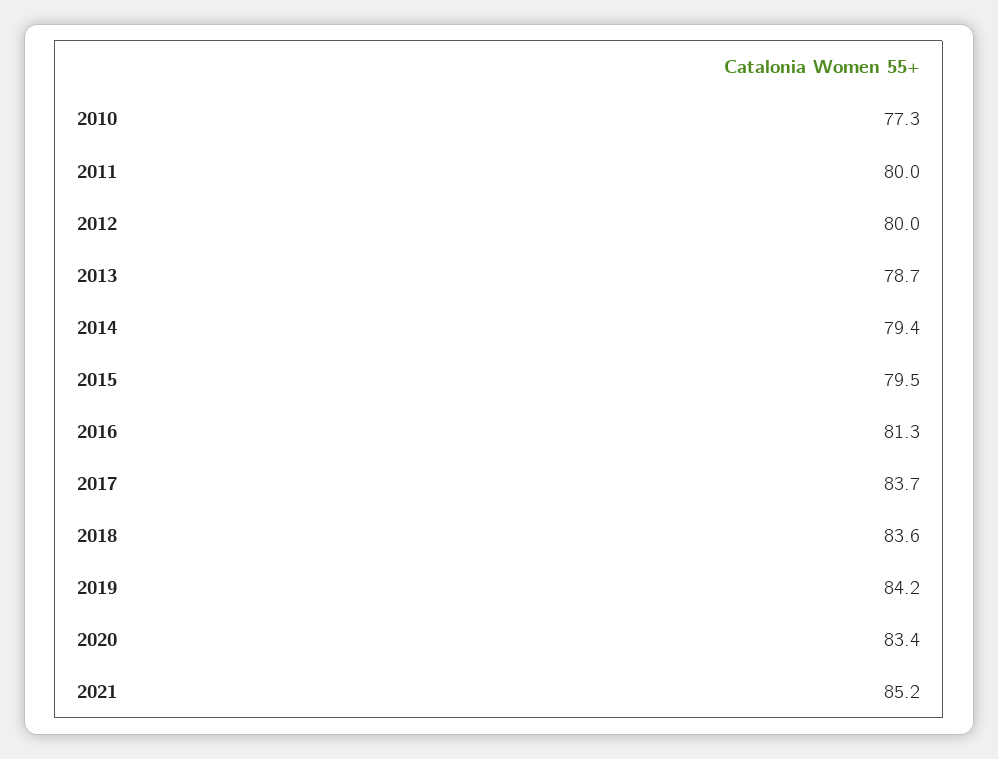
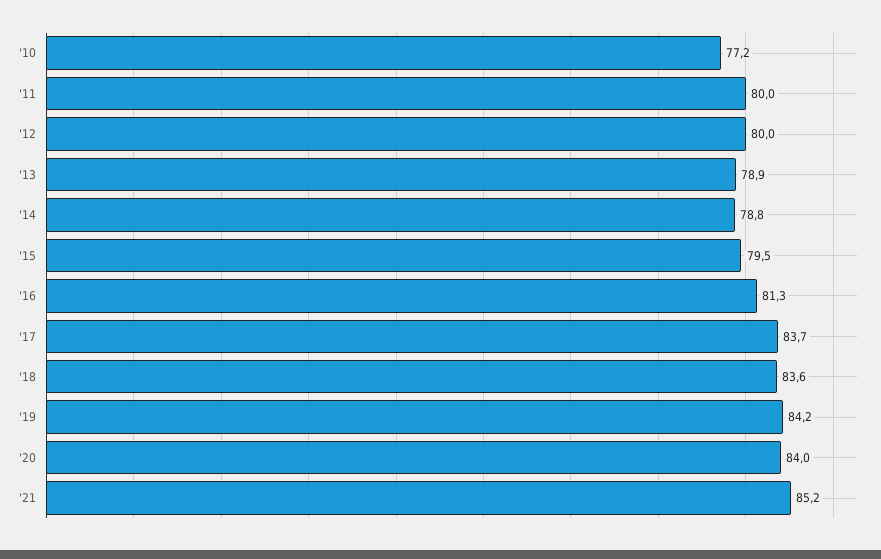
2010: 77.3 -> 77.2
2013: 78.7 -> 78.9
2014: 79.4 -> 78.8
2020: 83.4 -> 84

